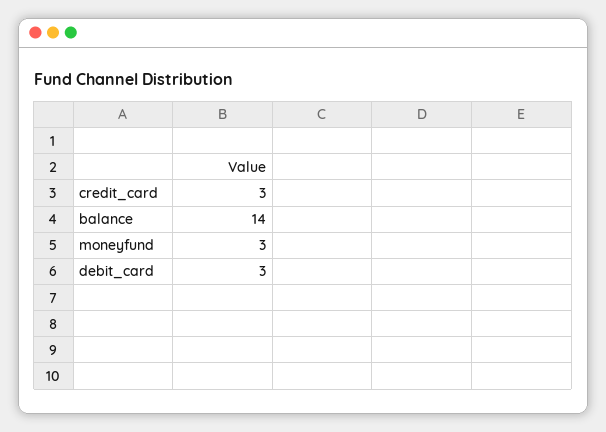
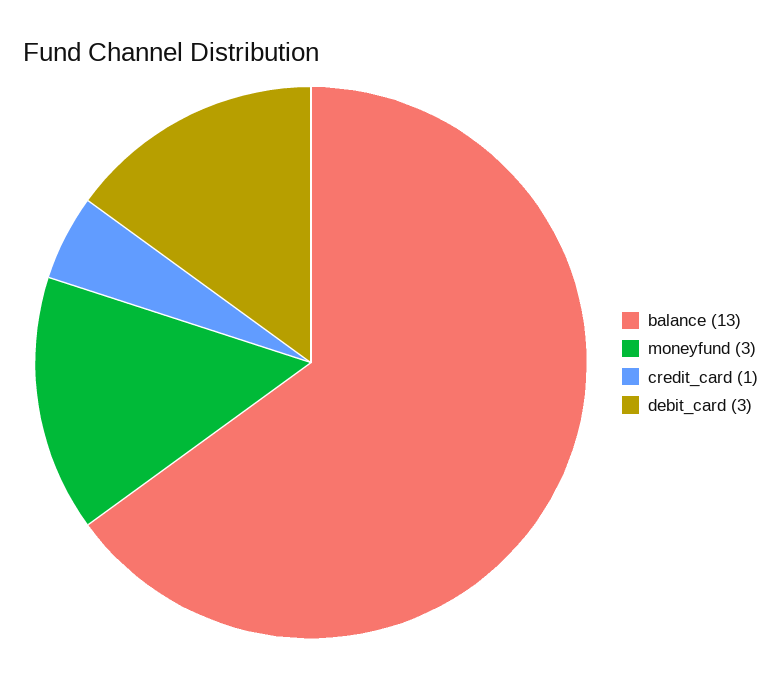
credit_card: 3 -> 1
balance: 14 -> 13

